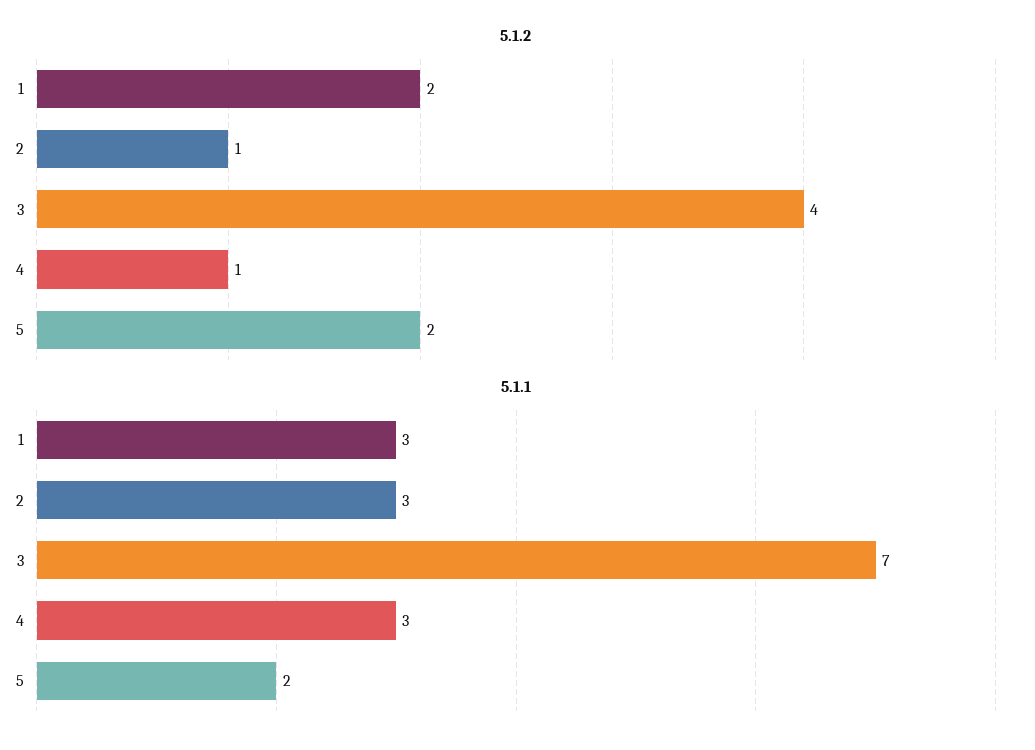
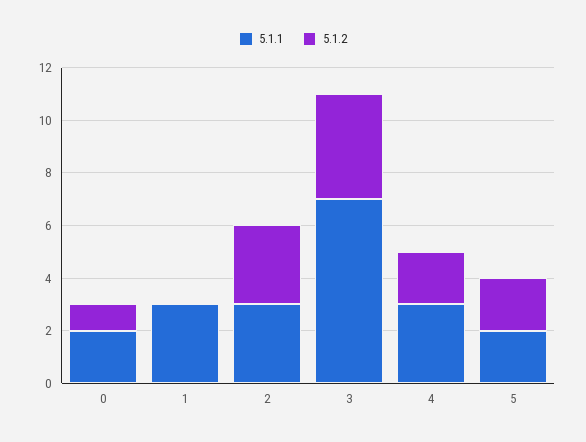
5.1.2, 1: 2 -> 0
5.1.2, 2: 1 -> 3
5.1.2, 4: 1 -> 2
5.1.1, 0: none -> 2
5.1.2, 0: none -> 1

